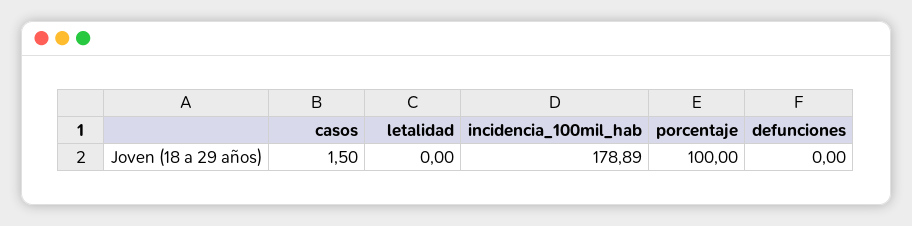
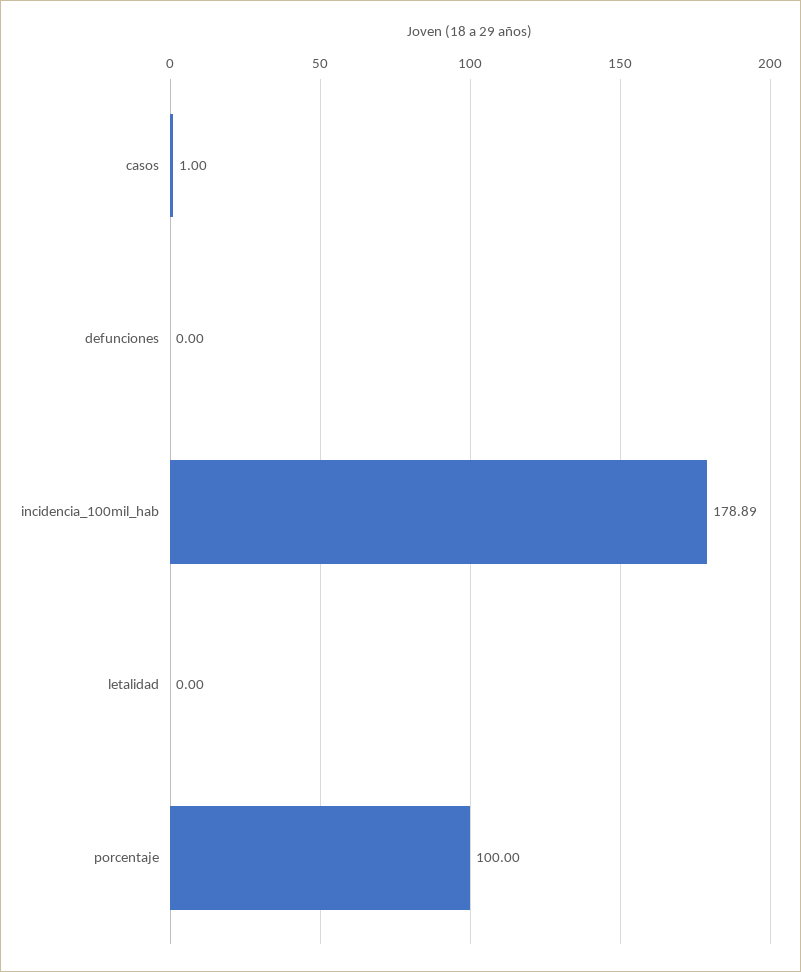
casos: 1.5 -> 1

